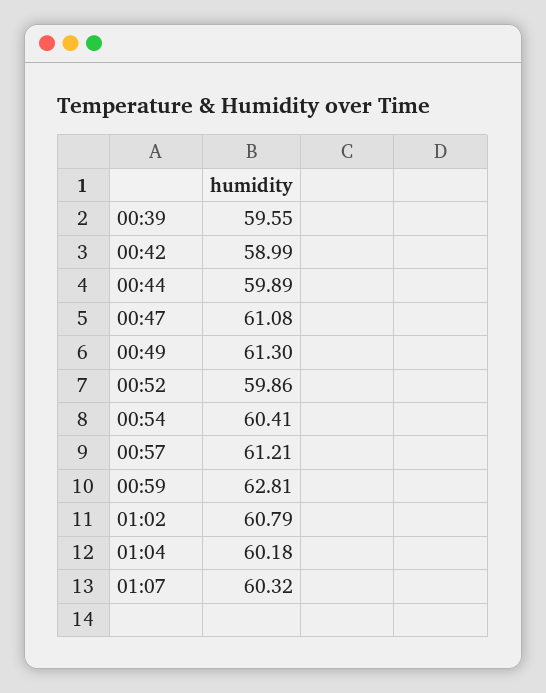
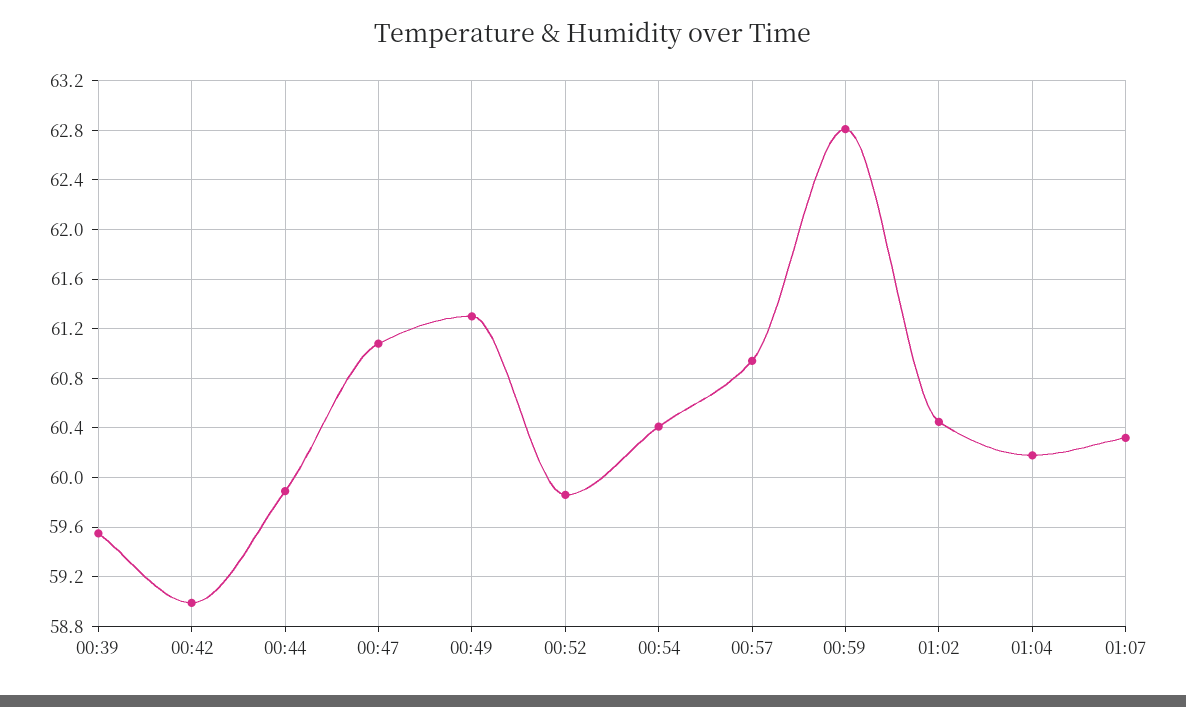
00:57: 61.21 -> 60.95
01:02: 60.79 -> 60.45

